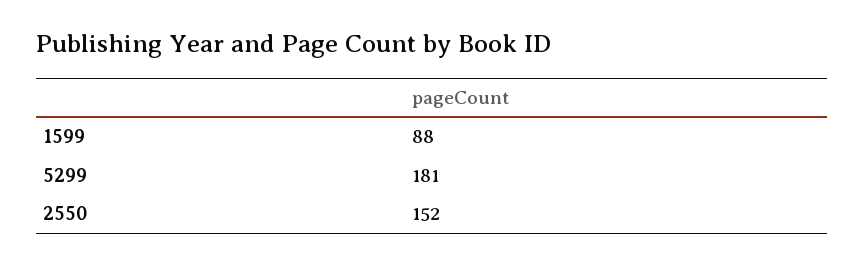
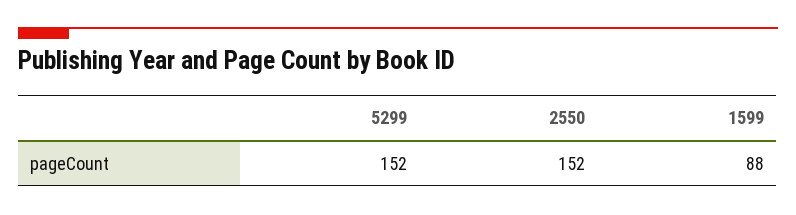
5299: 181 -> 152

